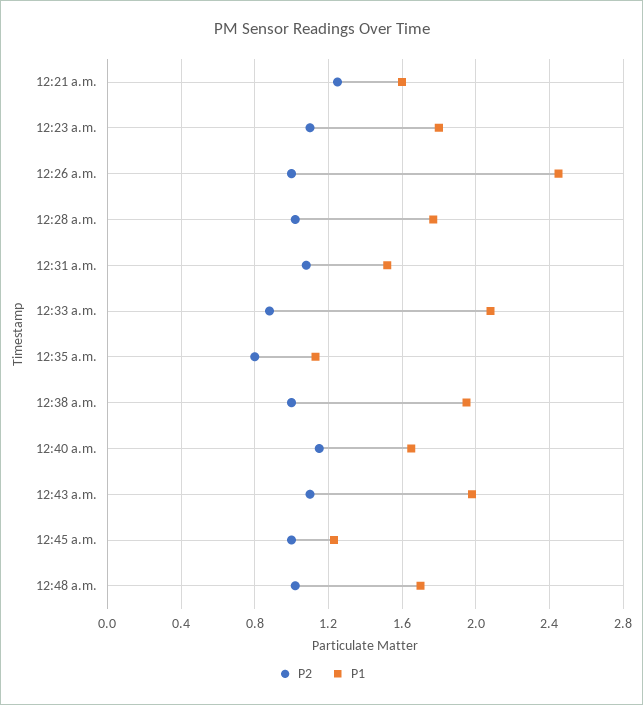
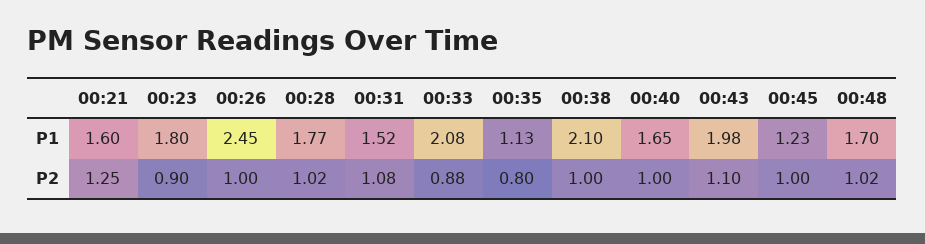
P2, 12:23 a.m.: 1.1 -> 0.9
P1, 12:38 a.m.: 1.95 -> 2.1
P2, 12:40 a.m.: 1.15 -> 1

